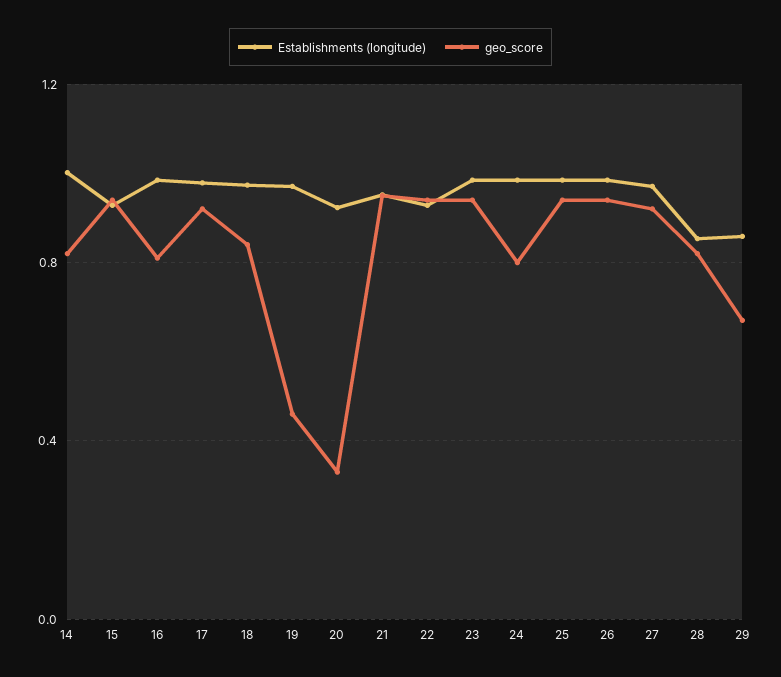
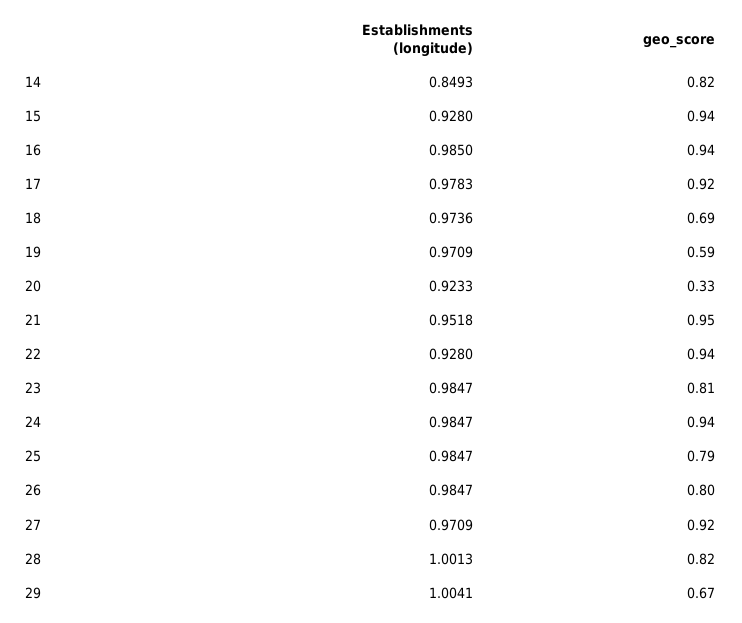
Establishments (longitude), 14: 1 -> 0.8493
geo_score, 16: 0.8 -> 0.94
geo_score, 18: 0.85 -> 0.69
geo_score, 19: 0.45 -> 0.59
geo_score, 23: 0.95 -> 0.81
geo_score, 24: 0.8 -> 0.94
geo_score, 25: 0.95 -> 0.79
geo_score, 26: 0.95 -> 0.8
Establishments (longitude), 28: 0.85 -> 1.0013
Establishments (longitude), 29: 0.85 -> 1.0041

